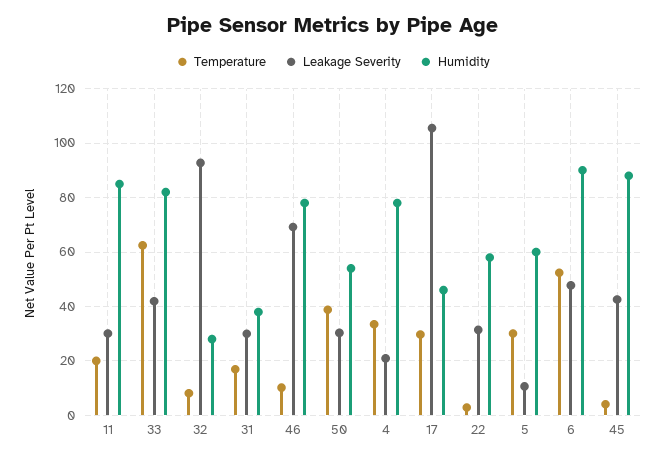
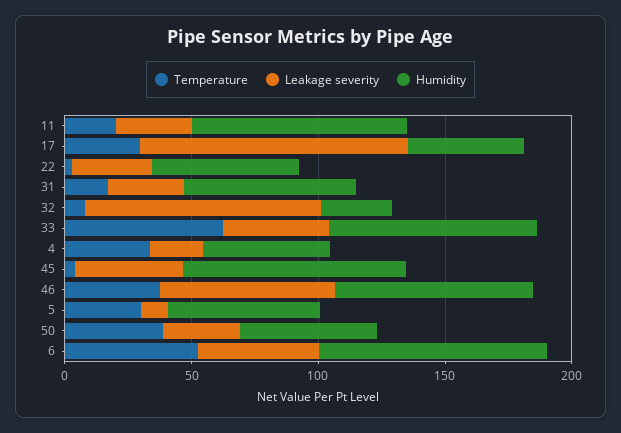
Humidity, 31: 37.5 -> 70
Temperature, 46: 10 -> 40
Humidity, 4: 77.5 -> 50

